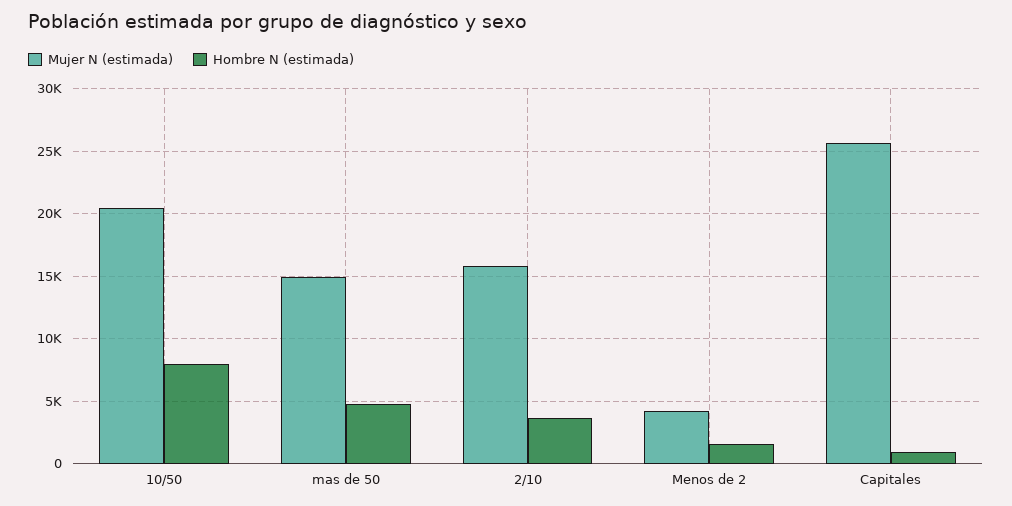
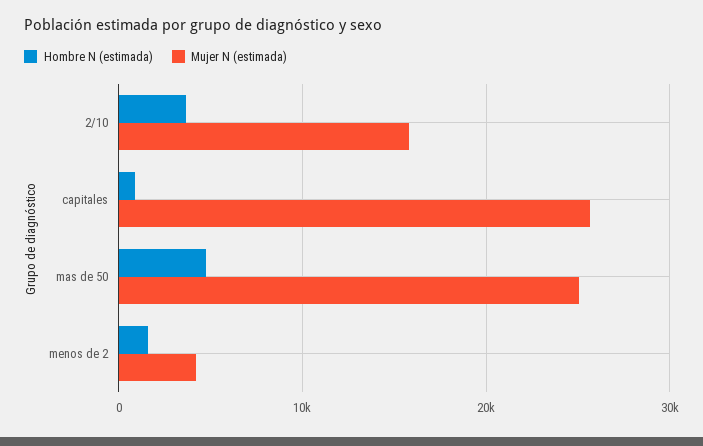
Mujer N (estimada), 10/50: 20500 -> none
Hombre N (estimada), 10/50: 8000 -> none
Mujer N (estimada), mas de 50: 15000 -> 25000

